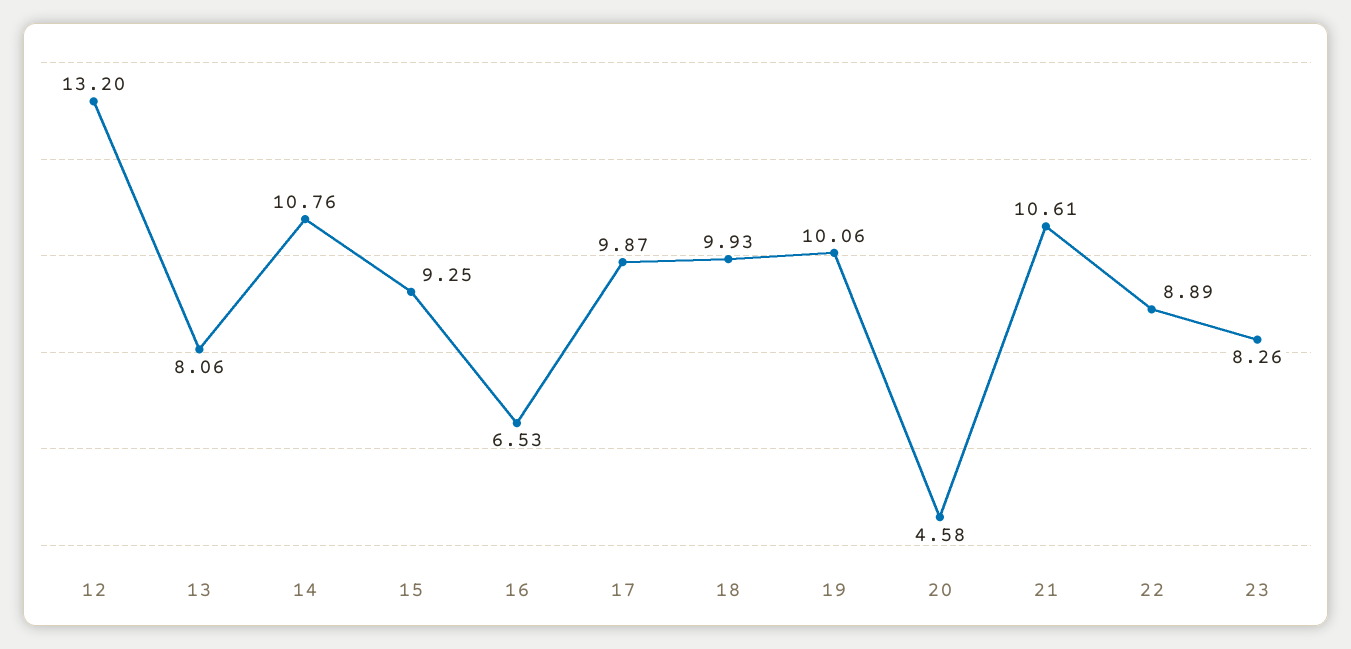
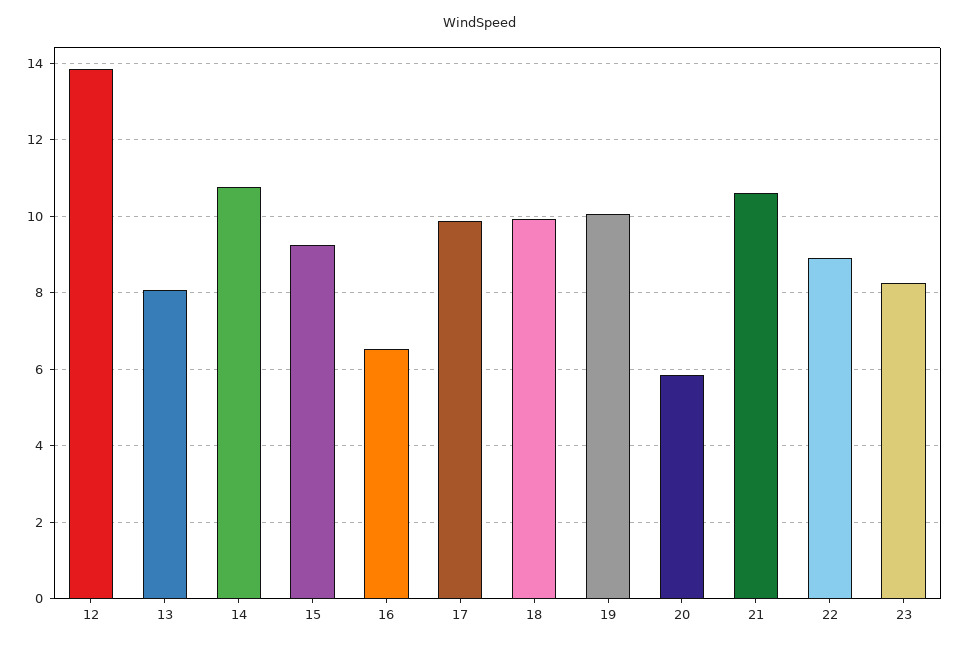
12: 13.2 -> 13.8
20: 4.58 -> 5.8

